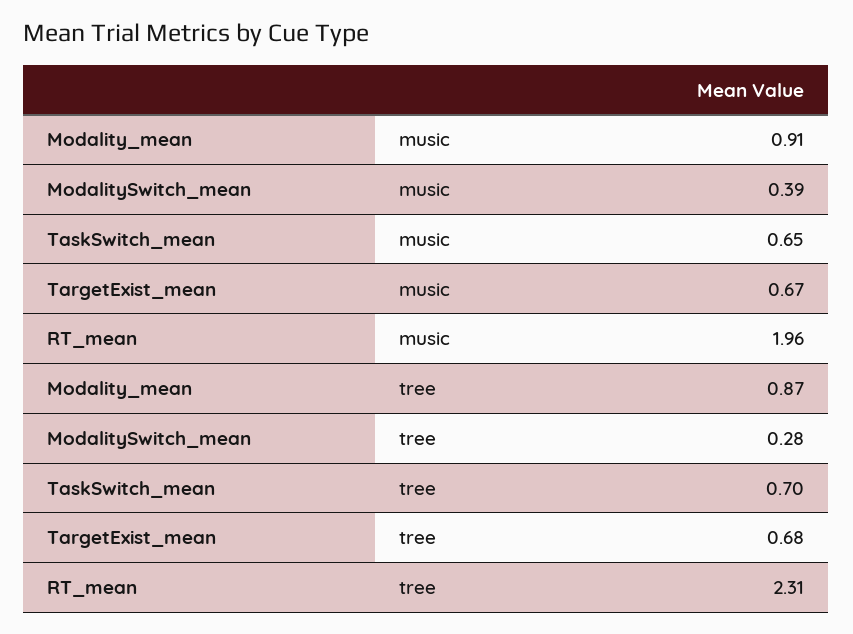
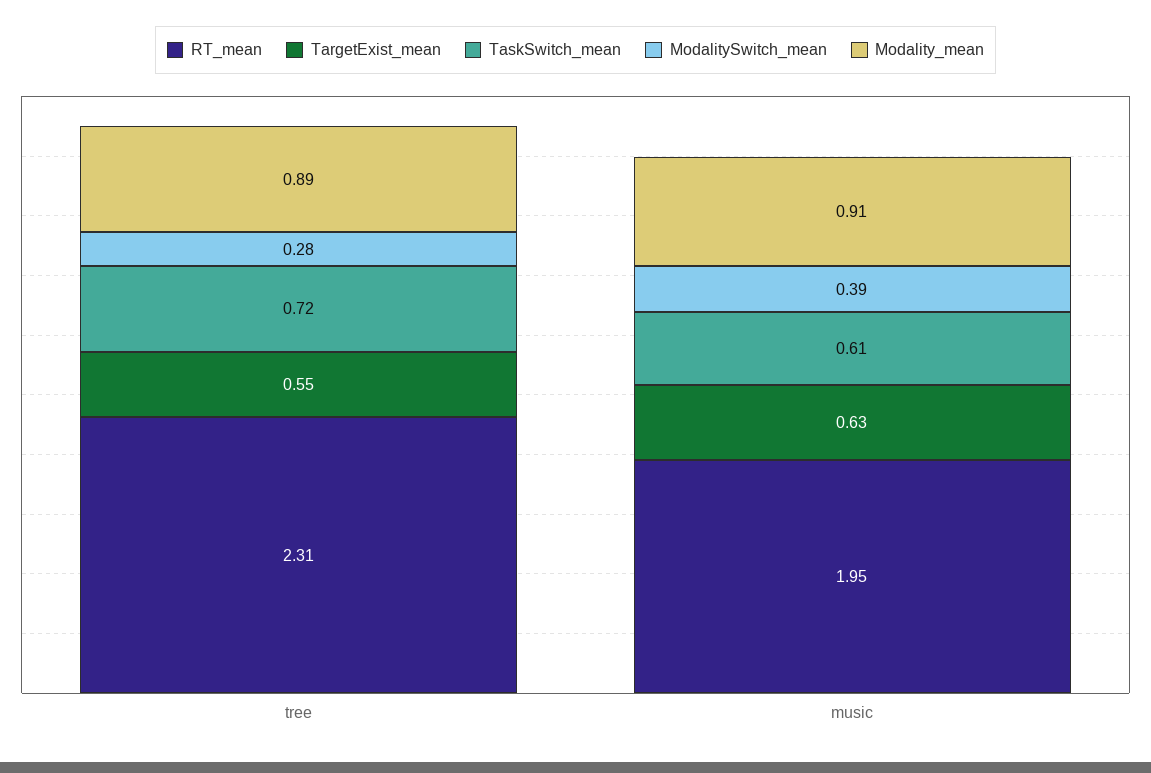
TaskSwitch_mean, music: 0.65 -> 0.61
TargetExist_mean, music: 0.67 -> 0.63
RT_mean, music: 1.96 -> 1.95
Modality_mean, tree: 0.87 -> 0.89
TaskSwitch_mean, tree: 0.7 -> 0.72
TargetExist_mean, tree: 0.68 -> 0.55

